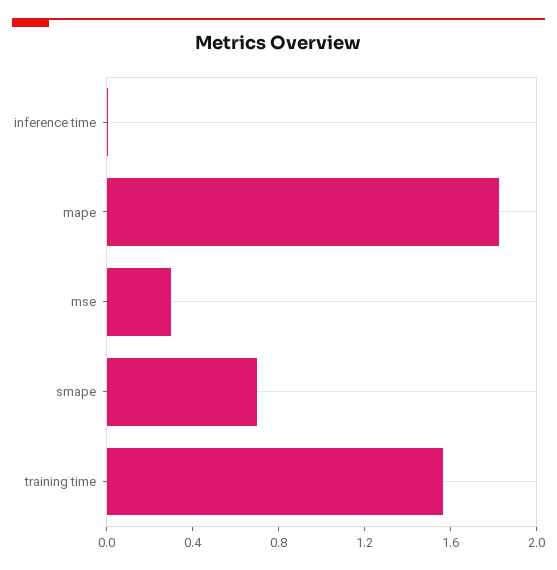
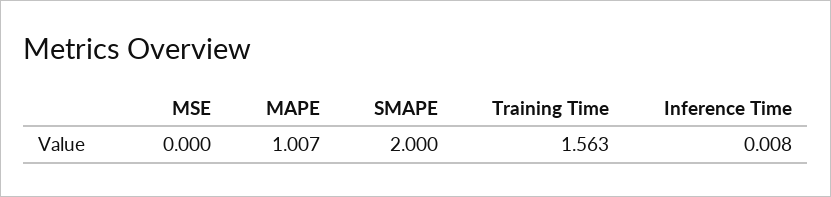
mape: 1.8 -> 1.007
mse: 0.3 -> 0
smape: 0.7 -> 2

